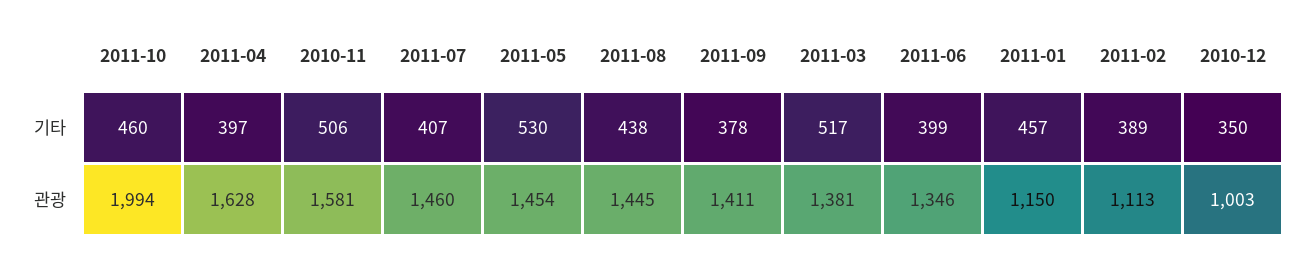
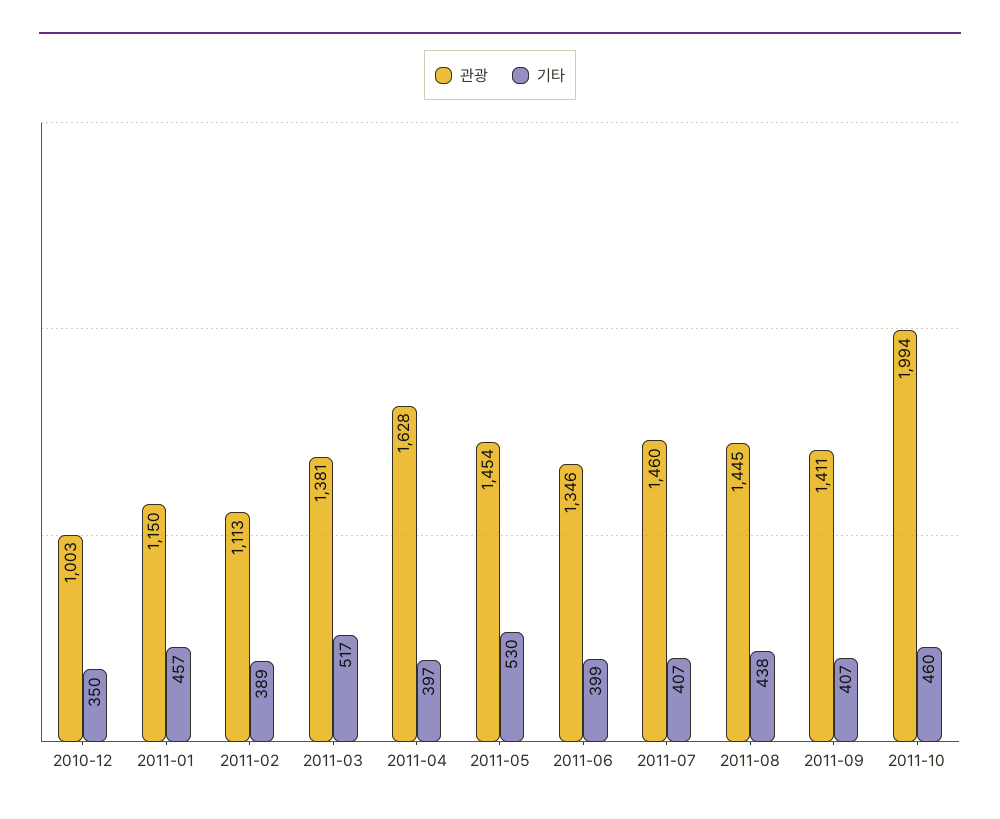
기타, 2010-11: 506 -> none
기타, 2011-09: 378 -> 407
관광, 2010-11: 1581 -> none

